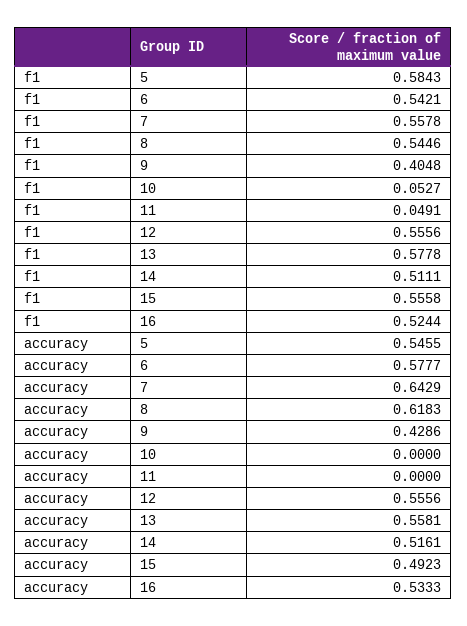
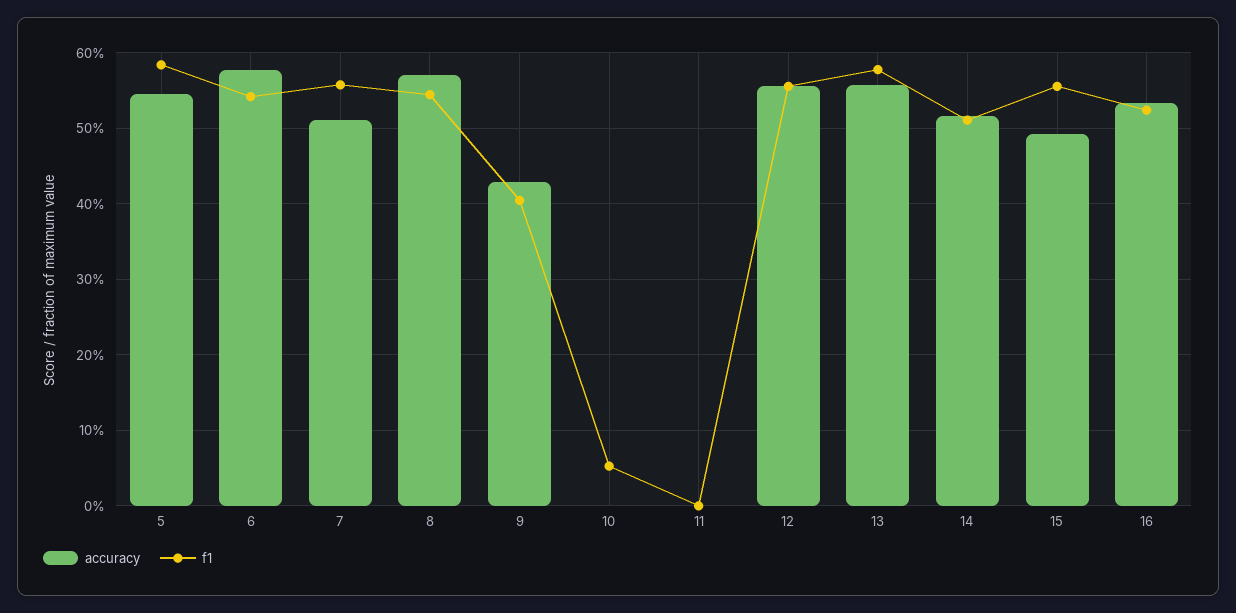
f1, 11: 0.0491 -> 0
accuracy, 7: 0.6429 -> 0.51
accuracy, 8: 0.6183 -> 0.57

